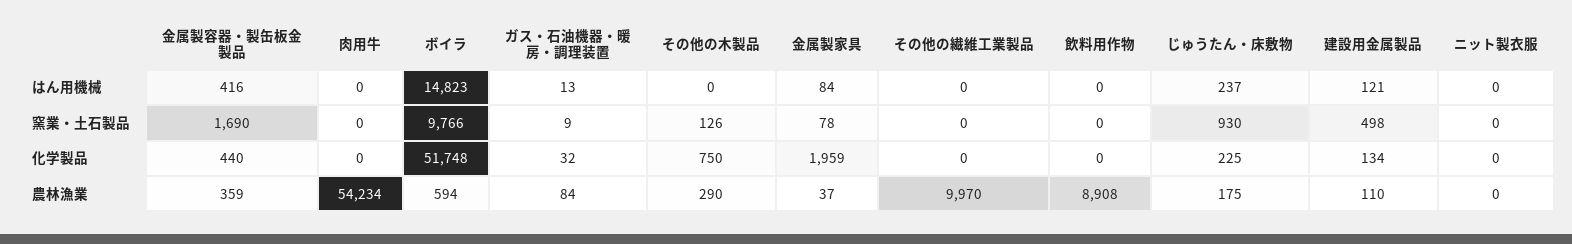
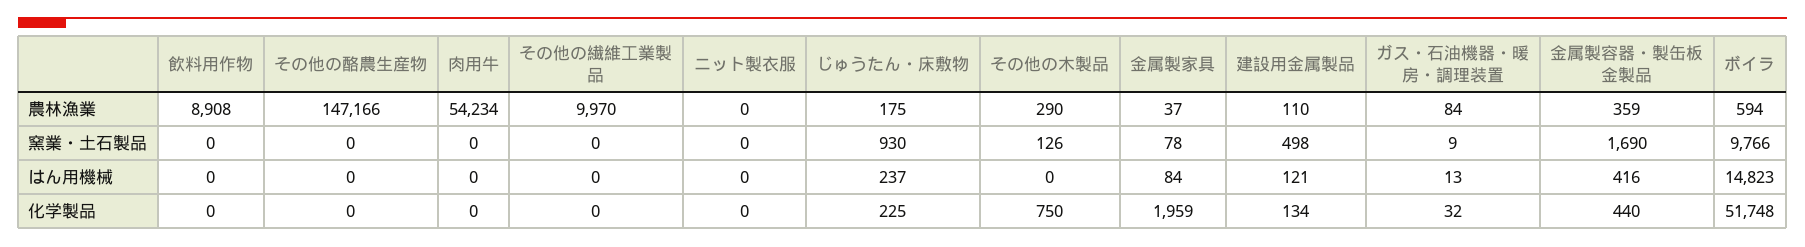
その他の酪農生産物, 農林漁業: none -> 147166
その他の酪農生産物, 窯業・土石製品: none -> 0
その他の酪農生産物, はん用機械: none -> 0
その他の酪農生産物, 化学製品: none -> 0

